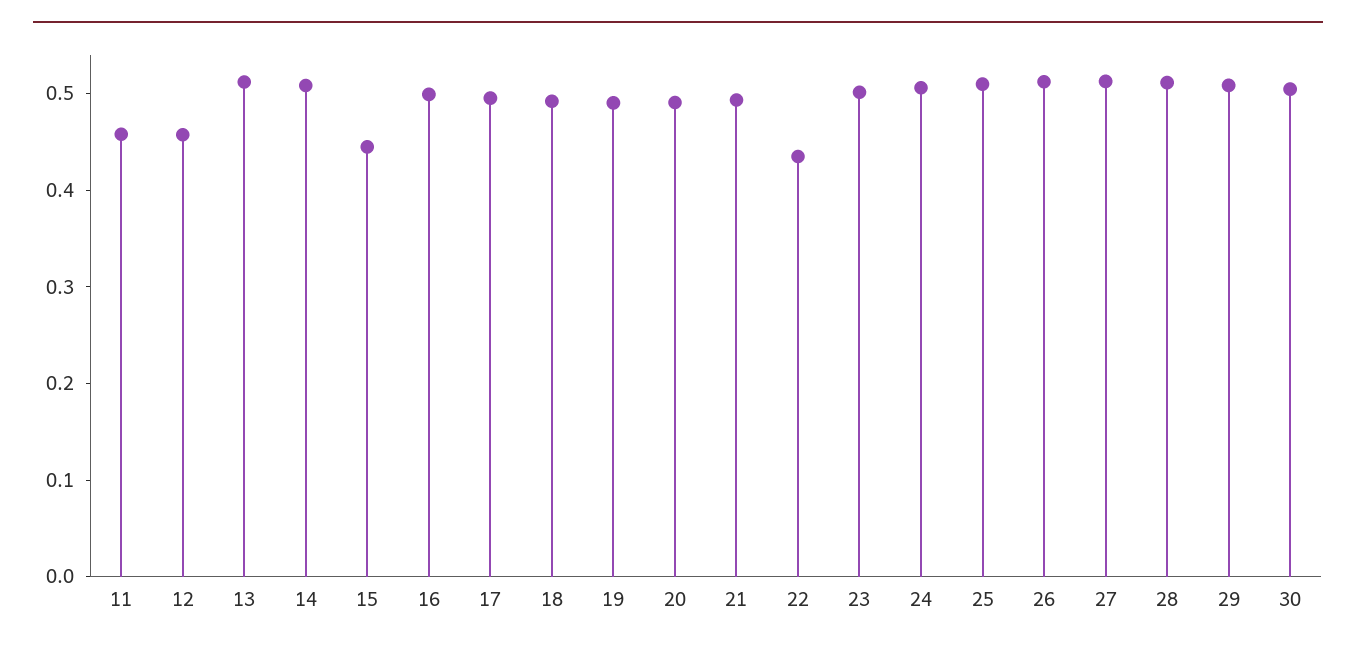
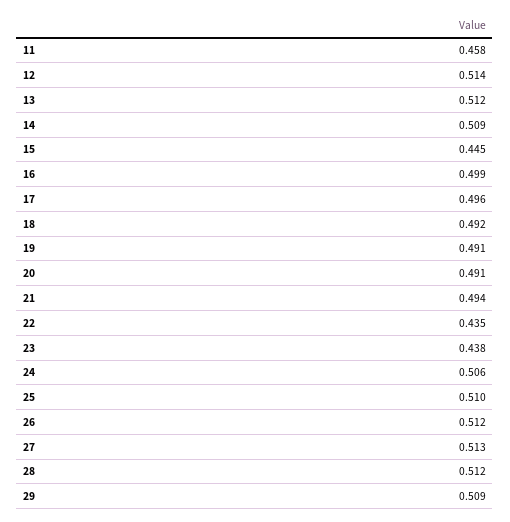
12: 0.46 -> 0.514
23: 0.5 -> 0.438
30: 0.5 -> none

